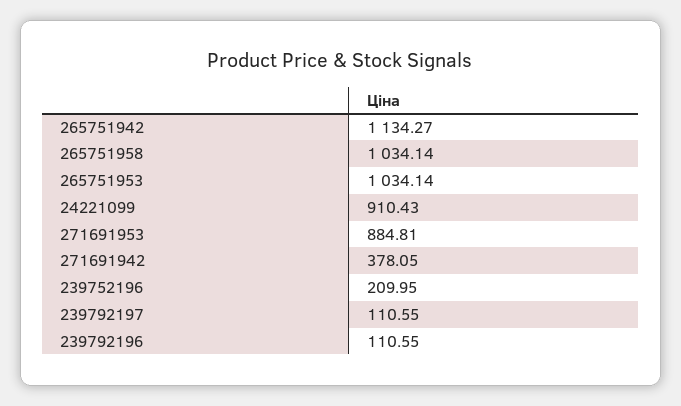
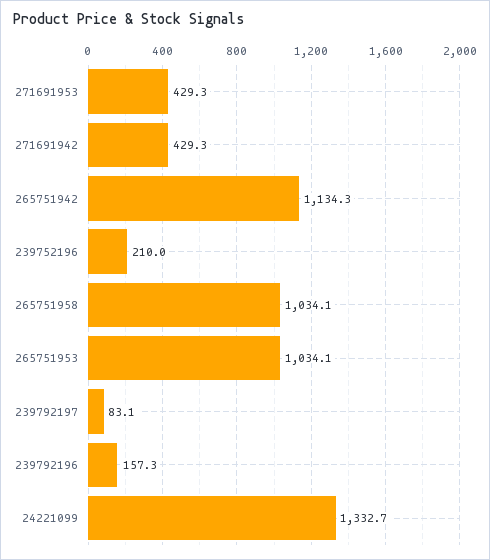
24221099: 910.43 -> 1332.7
271691953: 884.81 -> 429.3
271691942: 378.05 -> 429.3
239792197: 110.55 -> 83.1
239792196: 110.55 -> 157.3

